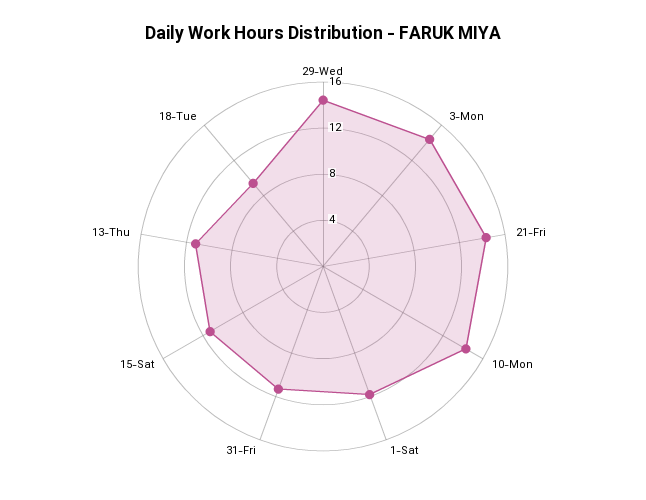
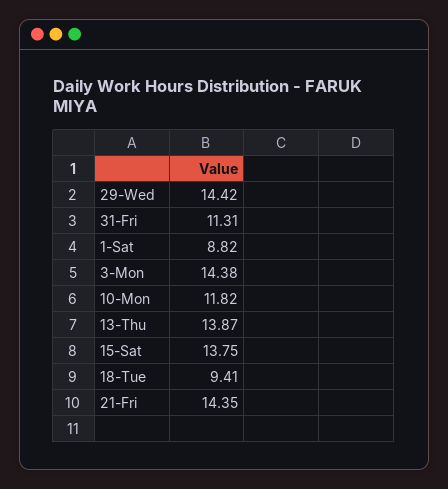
10-Mon: 14 -> 11.82
1-Sat: 12 -> 8.82
15-Sat: 11 -> 13.75
13-Thu: 11 -> 13.87

